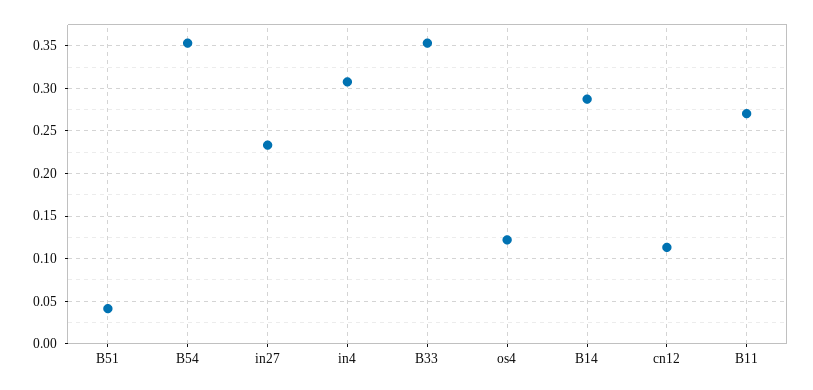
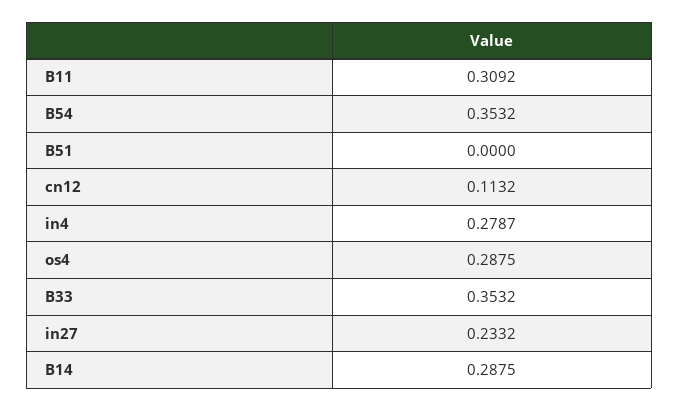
B51: 0.04 -> 0
in4: 0.31 -> 0.2787
os4: 0.12 -> 0.2875
B11: 0.27 -> 0.3092

